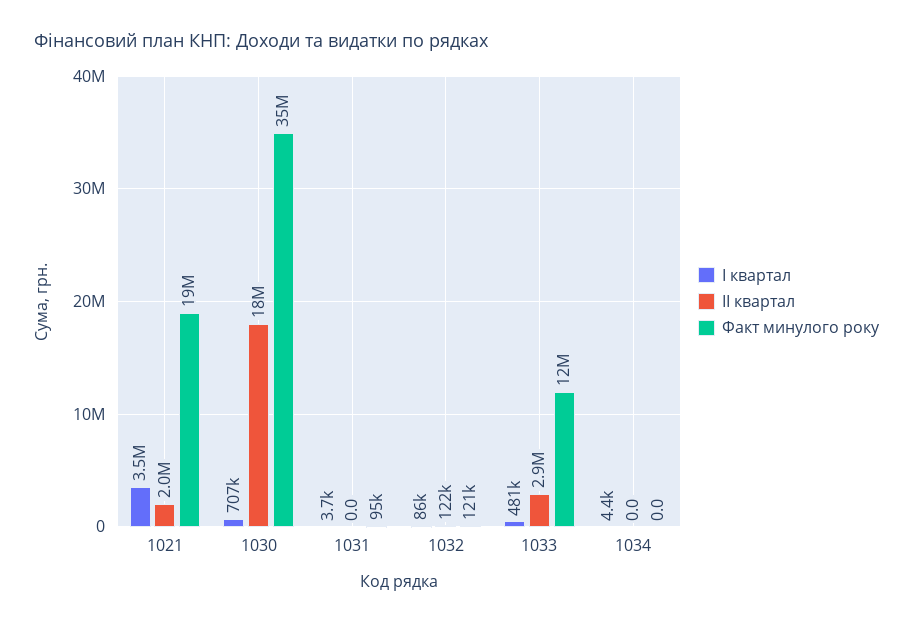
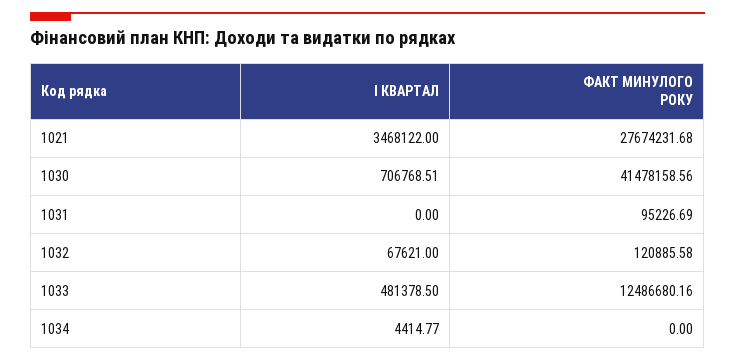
ІІ квартал, 1021: 2000000 -> none
Факт минулого року, 1021: 19000000 -> 27674231.68
ІІ квартал, 1030: 18000000 -> none
Факт минулого року, 1030: 35000000 -> 41478158.56
І квартал, 1031: 3700 -> 0
ІІ квартал, 1031: 0 -> none
І квартал, 1032: 86000 -> 67621
ІІ квартал, 1032: 122000 -> none
ІІ квартал, 1033: 2900000 -> none
ІІ квартал, 1034: 0 -> none

